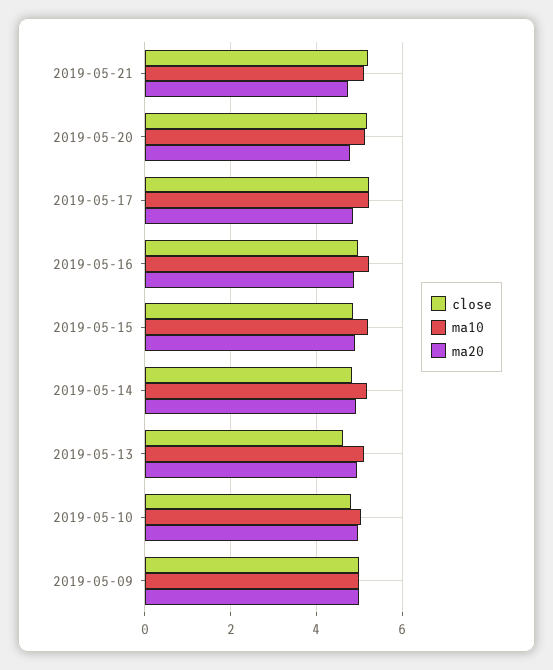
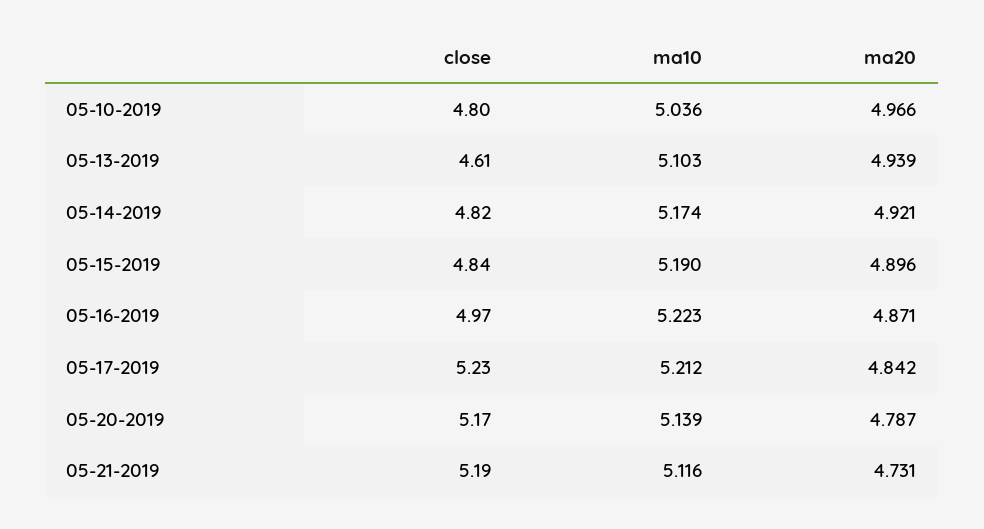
close, 2019-05-09: 5 -> none
ma10, 2019-05-09: 5 -> none
ma20, 2019-05-09: 5 -> none

